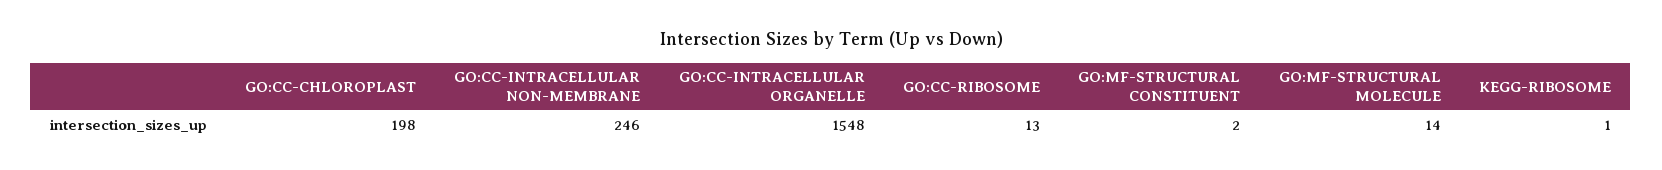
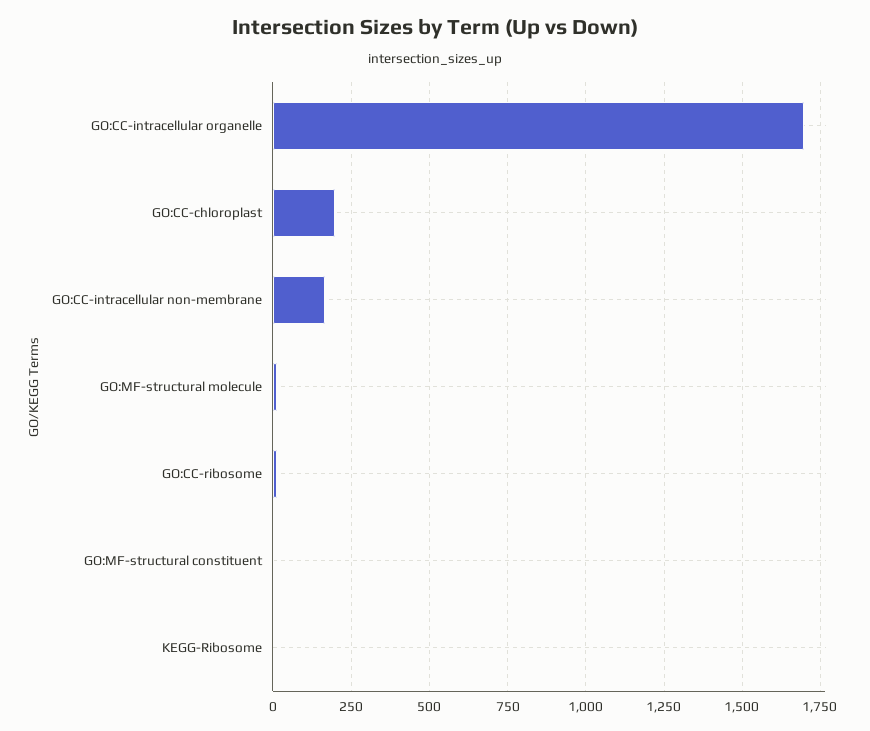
GO:CC-INTRACELLULAR NON-MEMBRANE: 246 -> 175
GO:CC-INTRACELLULAR ORGANELLE: 1548 -> 1700

